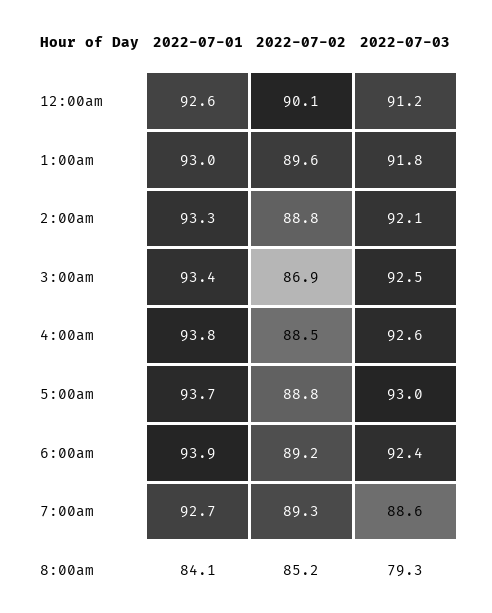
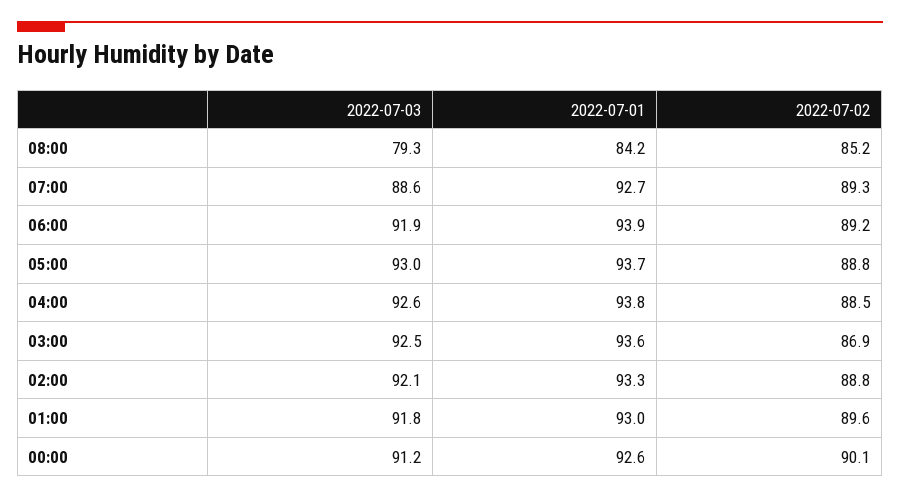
2022-07-01, 3:00am: 93.4 -> 93.6
2022-07-03, 6:00am: 92.4 -> 91.9
2022-07-01, 8:00am: 84.1 -> 84.2

